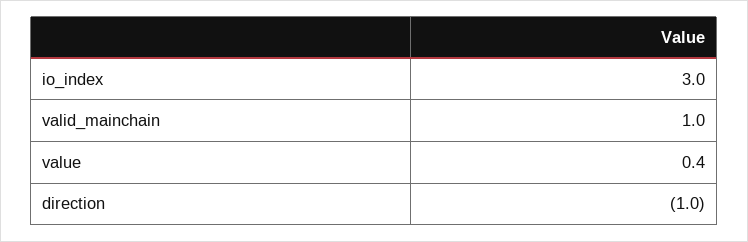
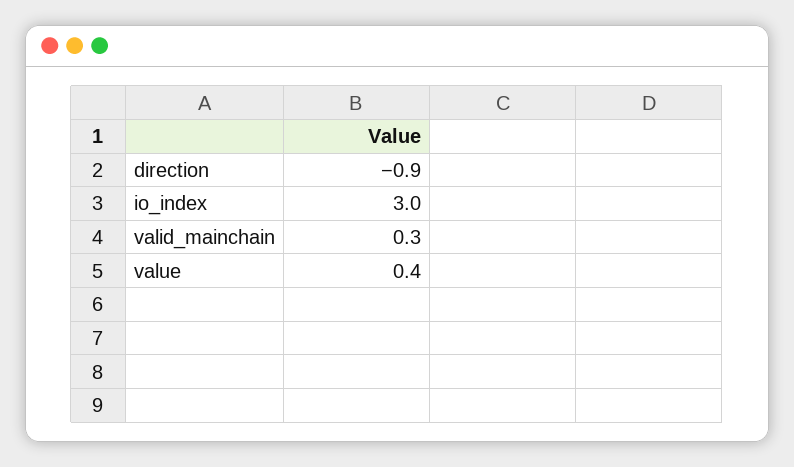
valid_mainchain: 1 -> 0.3
direction: -1 -> -0.9

